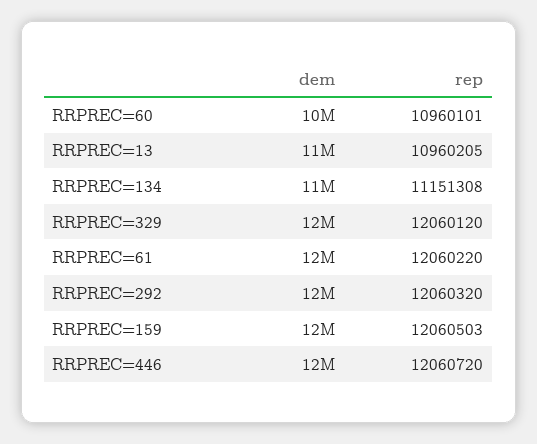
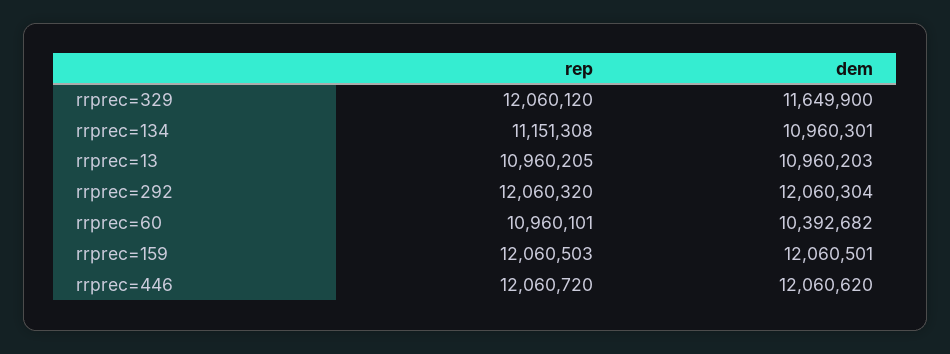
dem, RRPREC=61: 12000000 -> none
rep, RRPREC=61: 12060220 -> none

